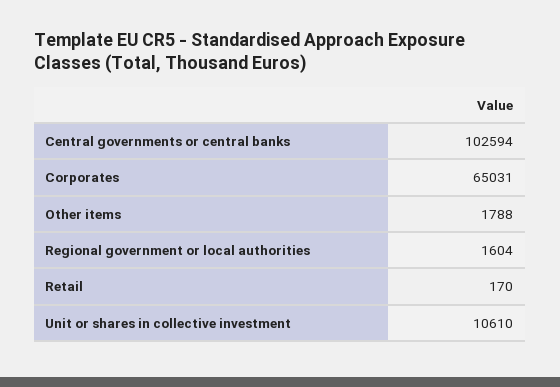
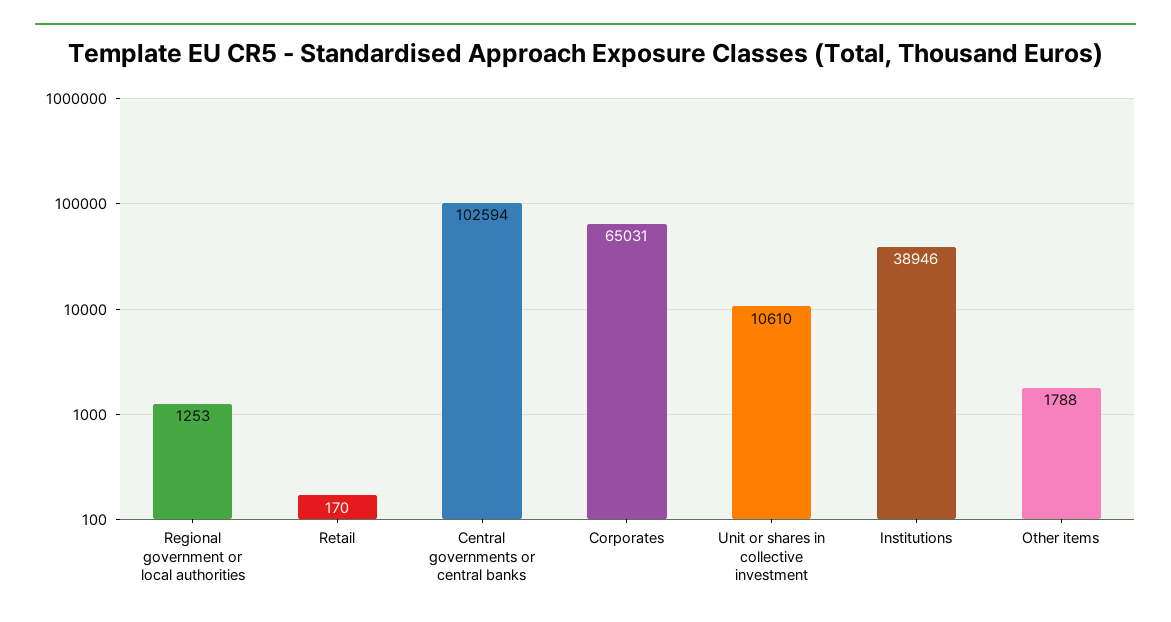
Regional government or local authorities: 1604 -> 1253
Institutions: none -> 38946

